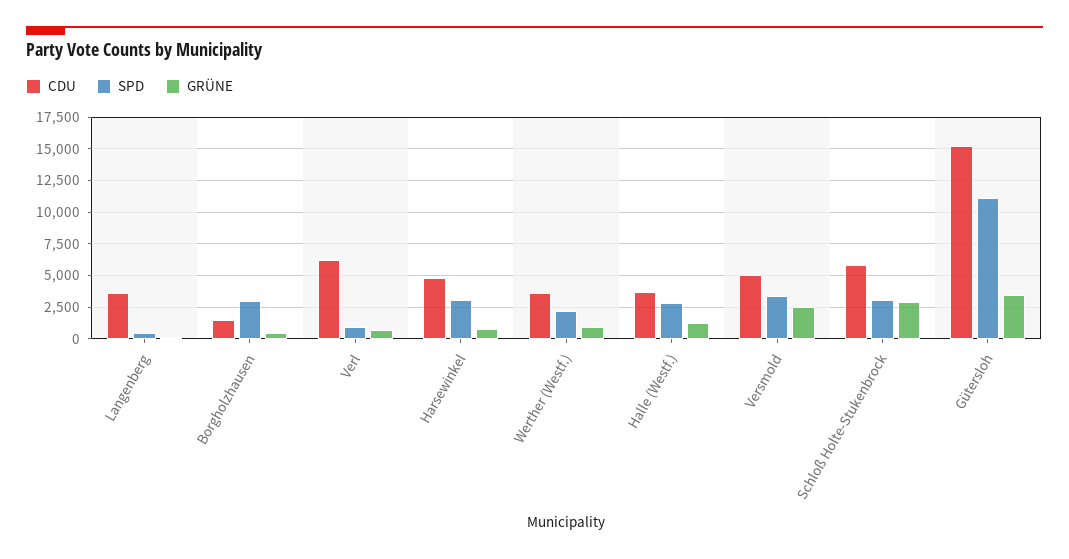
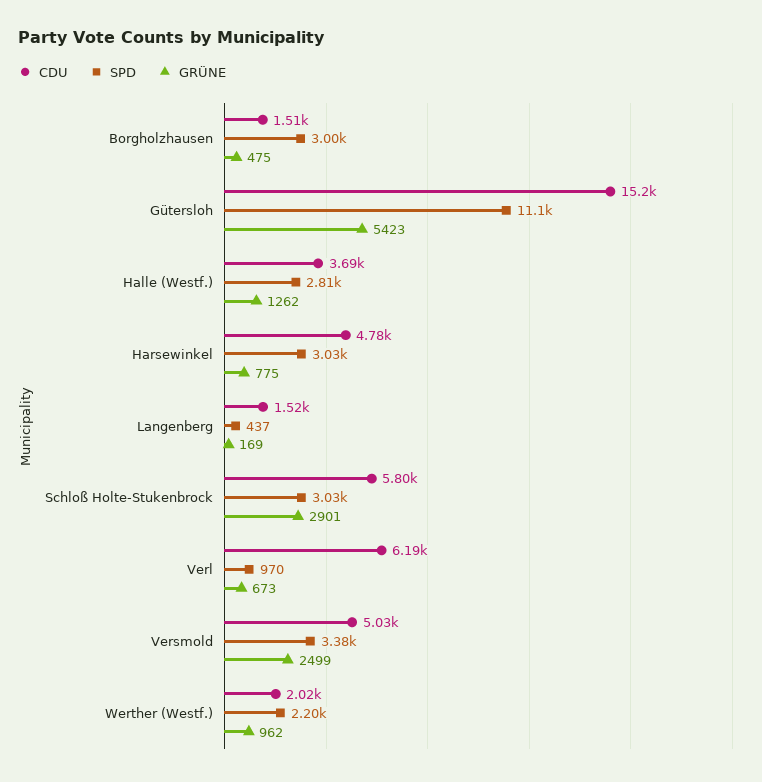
CDU, Langenberg: 3500 -> 1520
CDU, Werther (Westf.): 3500 -> 2020
GRÜNE, Gütersloh: 3500 -> 5423

